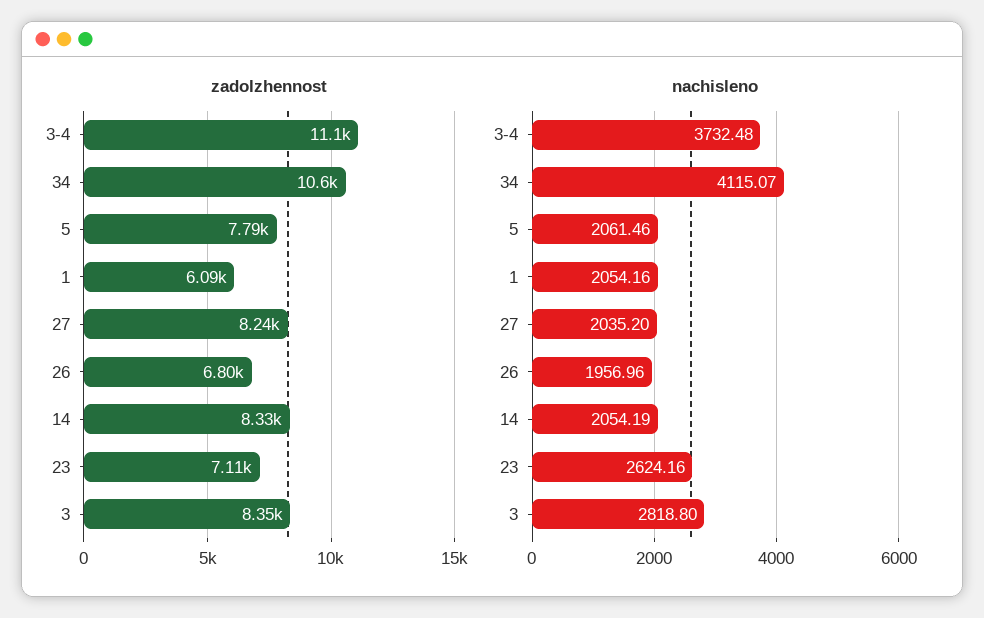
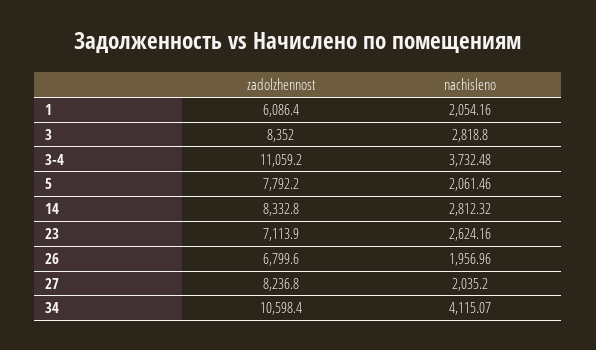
nachisleno, 14: 2054.19 -> 2812.32

